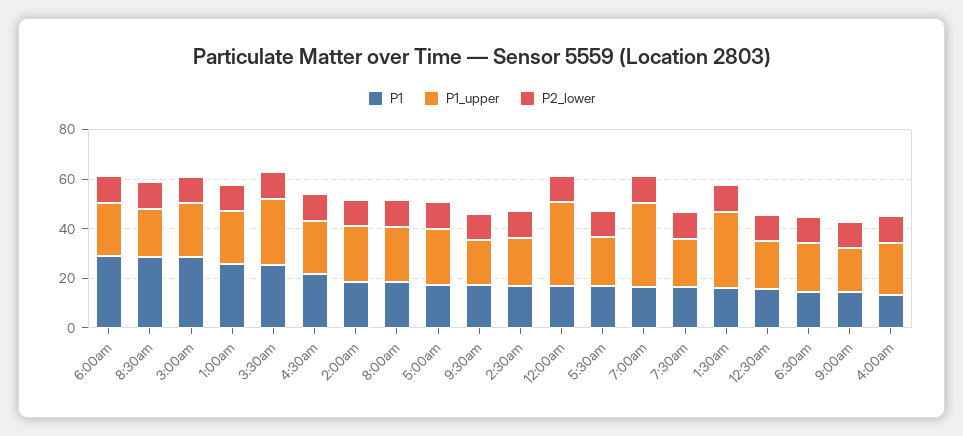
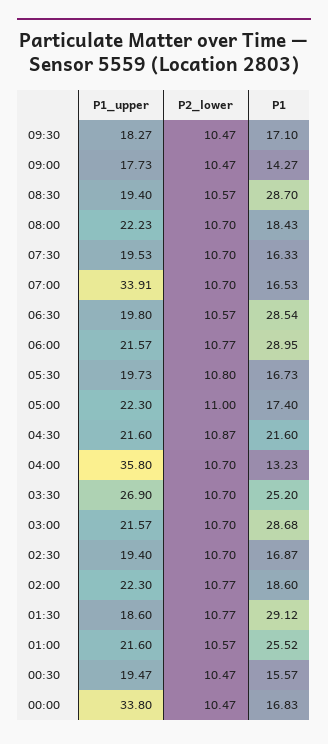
P1, 1:30am: 15 -> 29.12
P1_upper, 1:30am: 30 -> 18.6
P1, 6:30am: 15 -> 28.54
P1_upper, 4:00am: 20 -> 35.8

